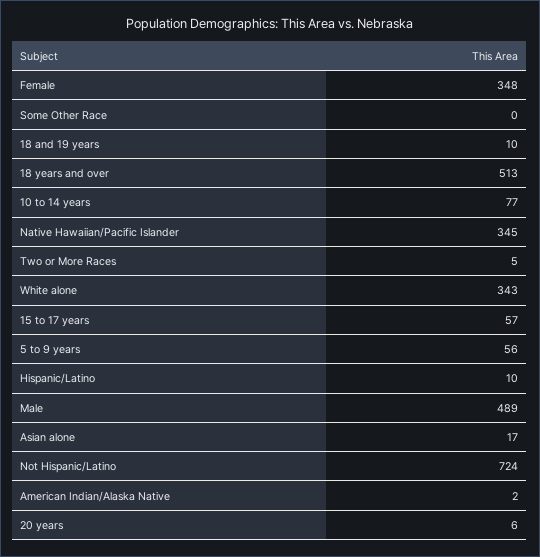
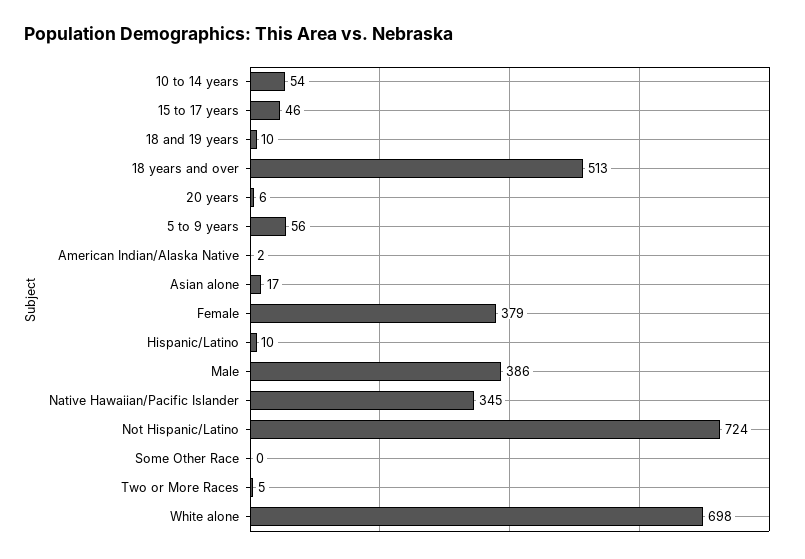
Female: 348 -> 379
10 to 14 years: 77 -> 54
White alone: 343 -> 698
15 to 17 years: 57 -> 46
Male: 489 -> 386

